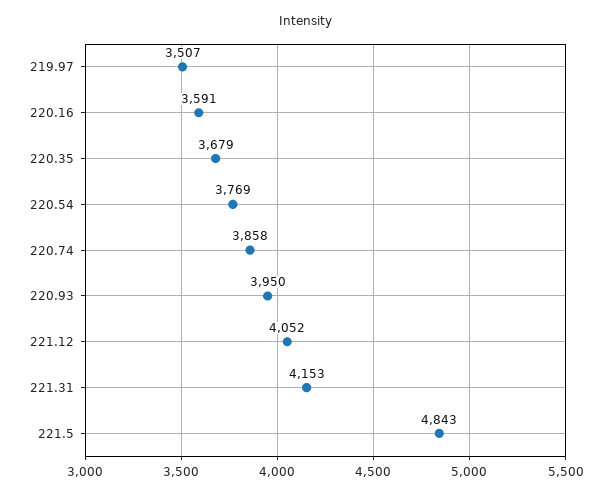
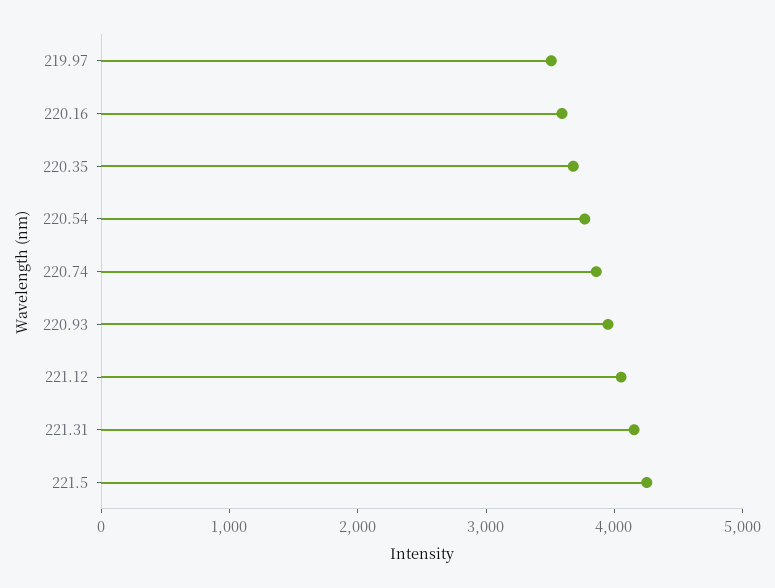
221.5: 4843 -> 4200

